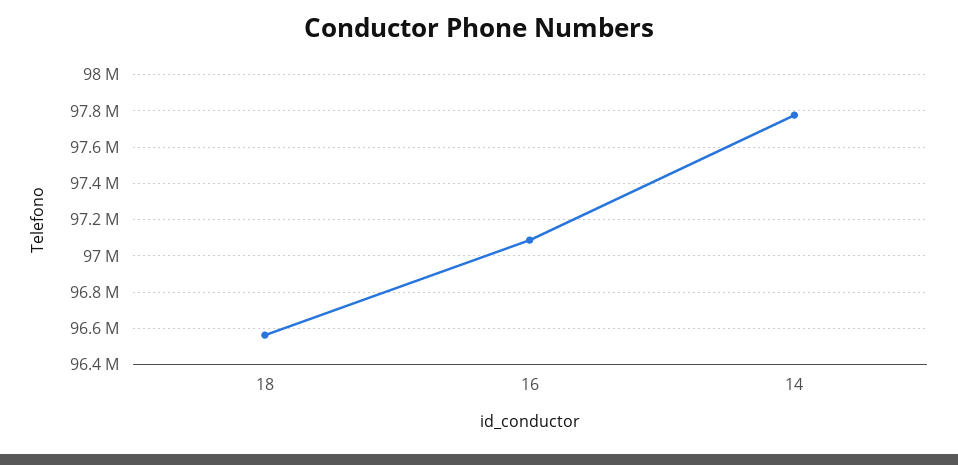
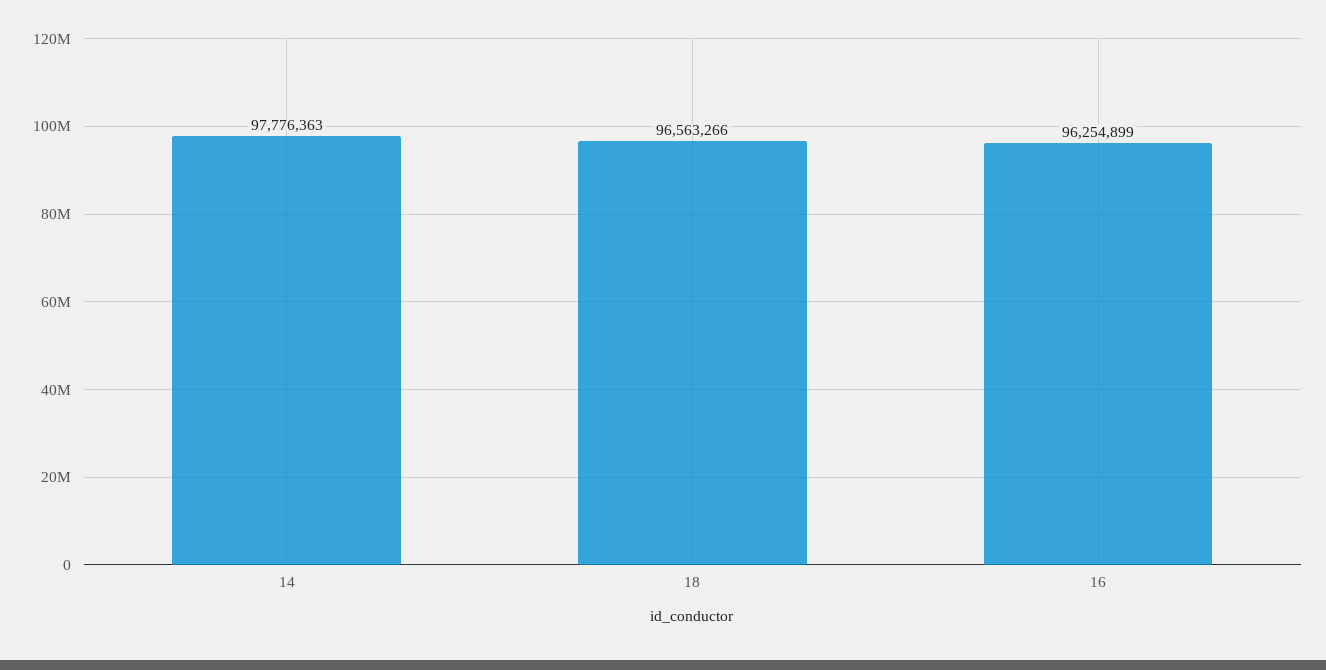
16: 97100000 -> 96254899

